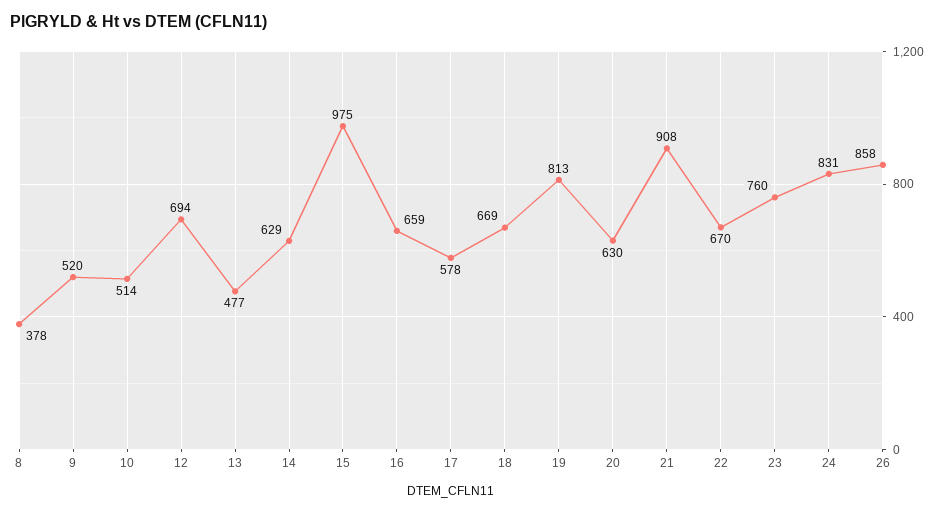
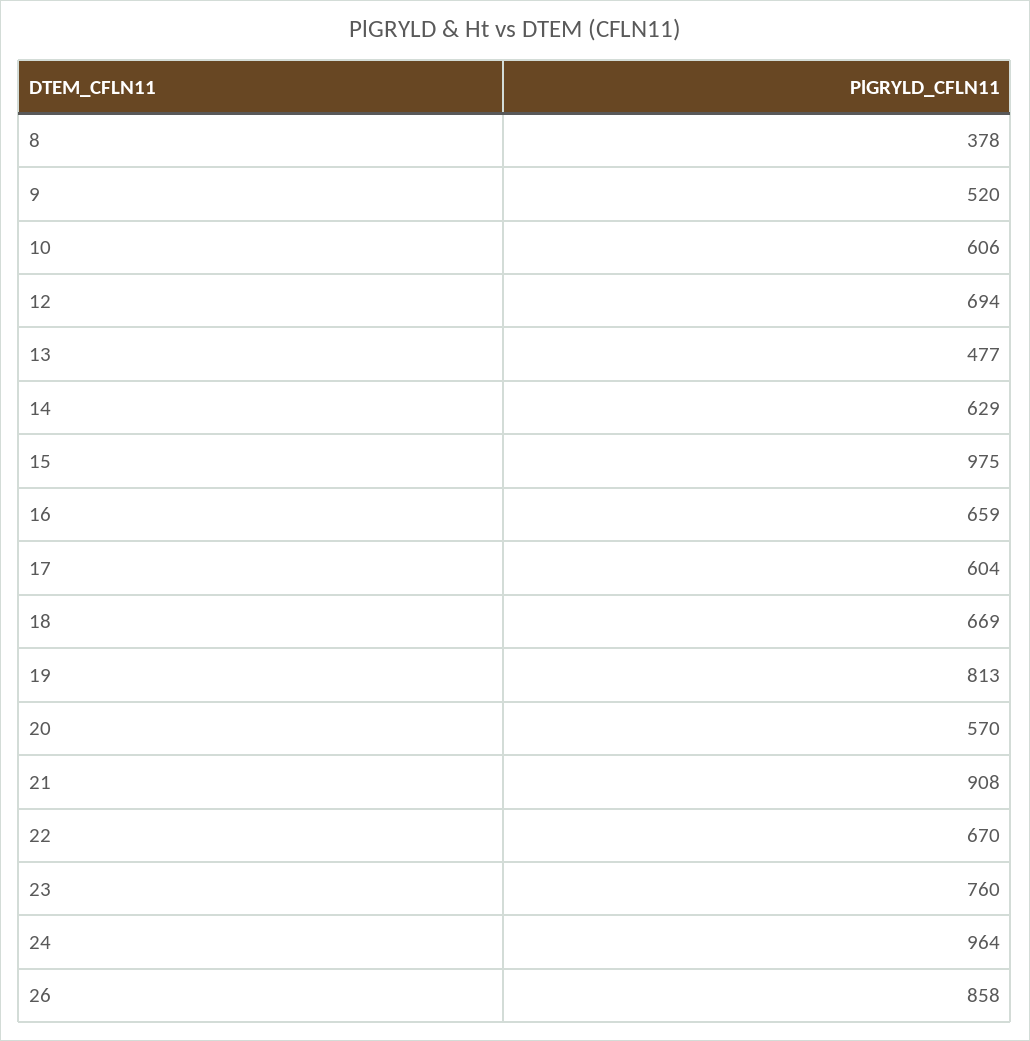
10: 514 -> 606
17: 578 -> 604
20: 630 -> 570
24: 831 -> 964

